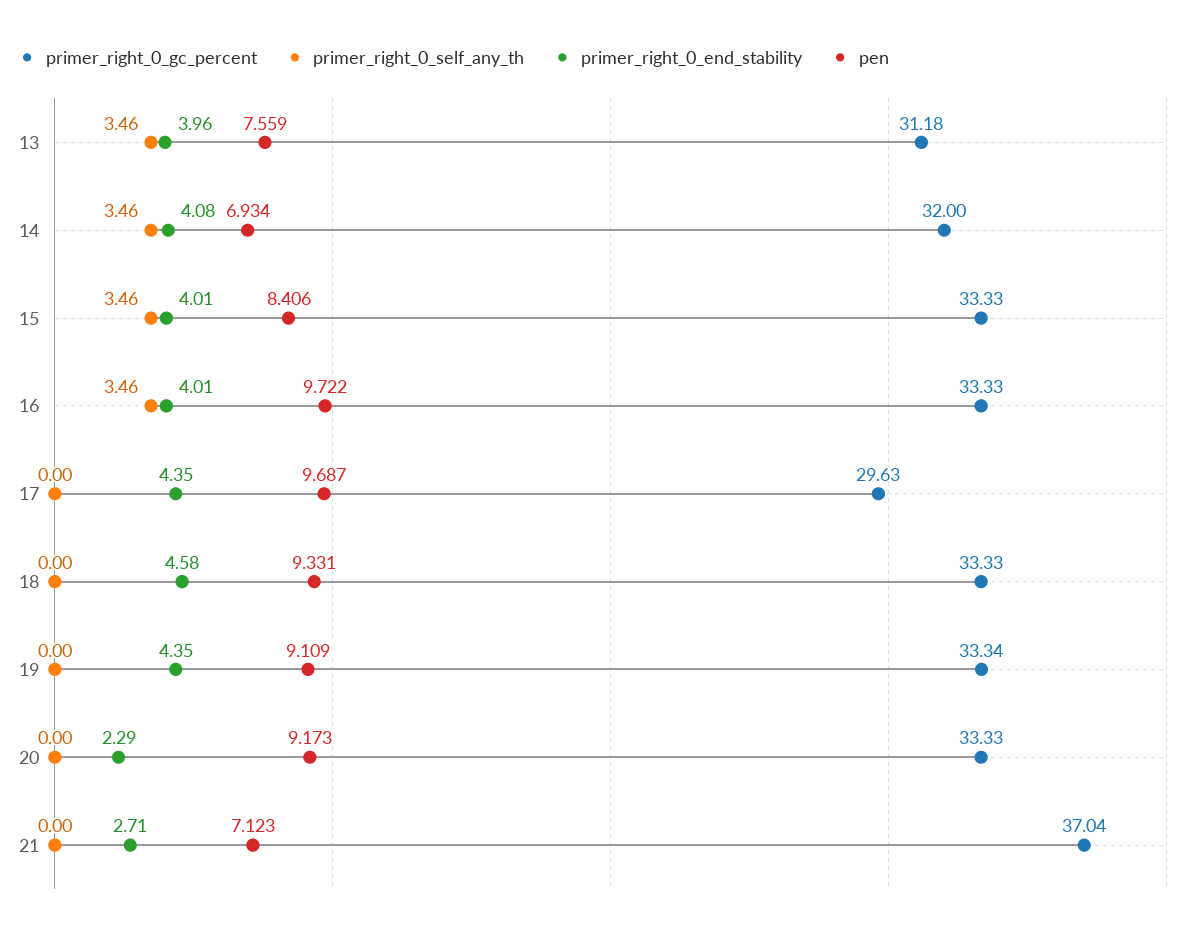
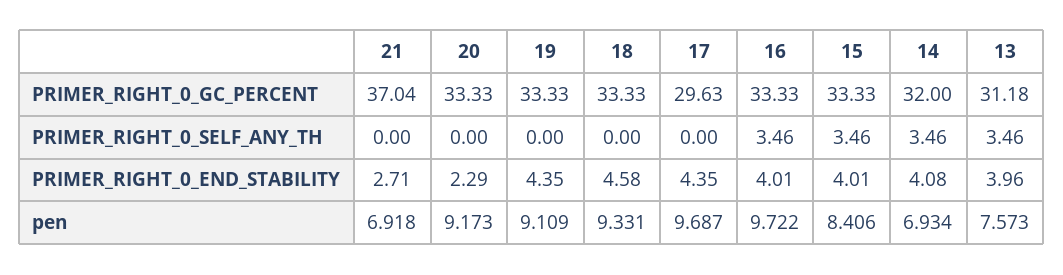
pen, 13: 7.559 -> 7.573
primer_right_0_gc_percent, 19: 33.34 -> 33.33
pen, 21: 7.123 -> 6.918

